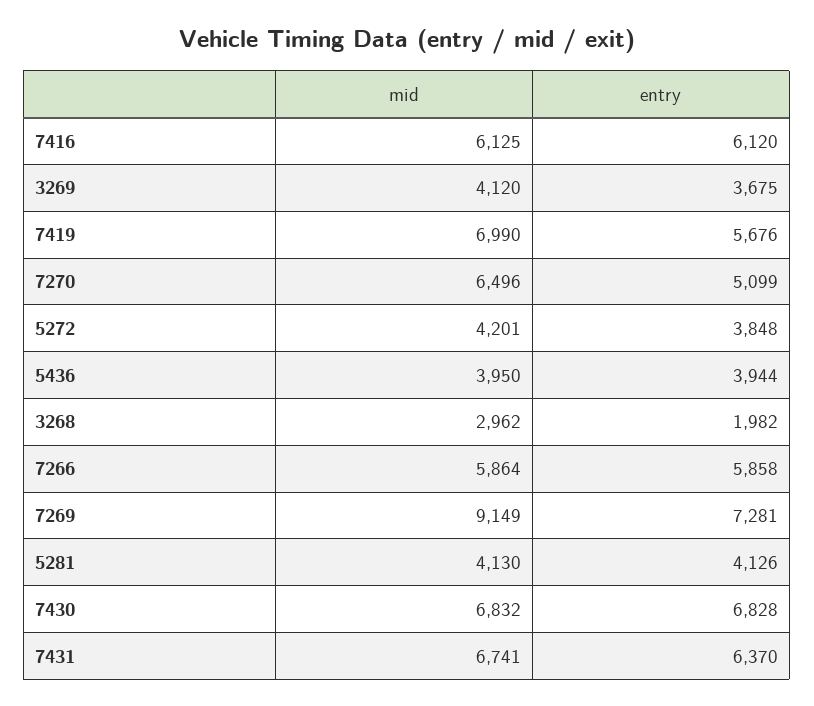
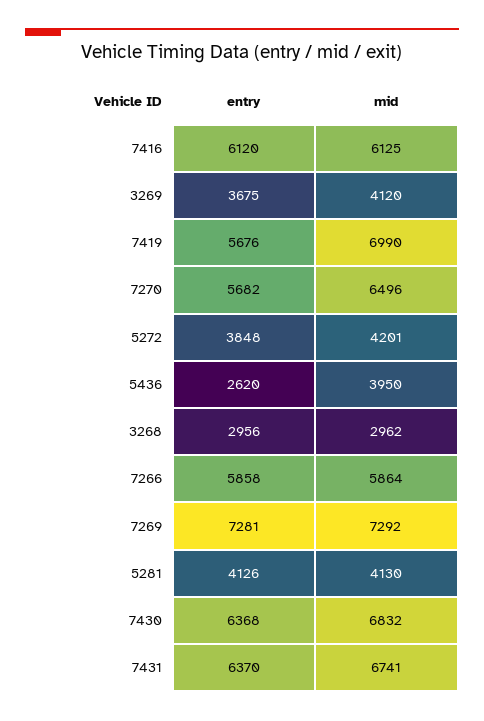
entry, 7270: 5099 -> 5682
entry, 5436: 3944 -> 2620
entry, 3268: 1982 -> 2956
mid, 7269: 9149 -> 7292
entry, 7430: 6828 -> 6368

